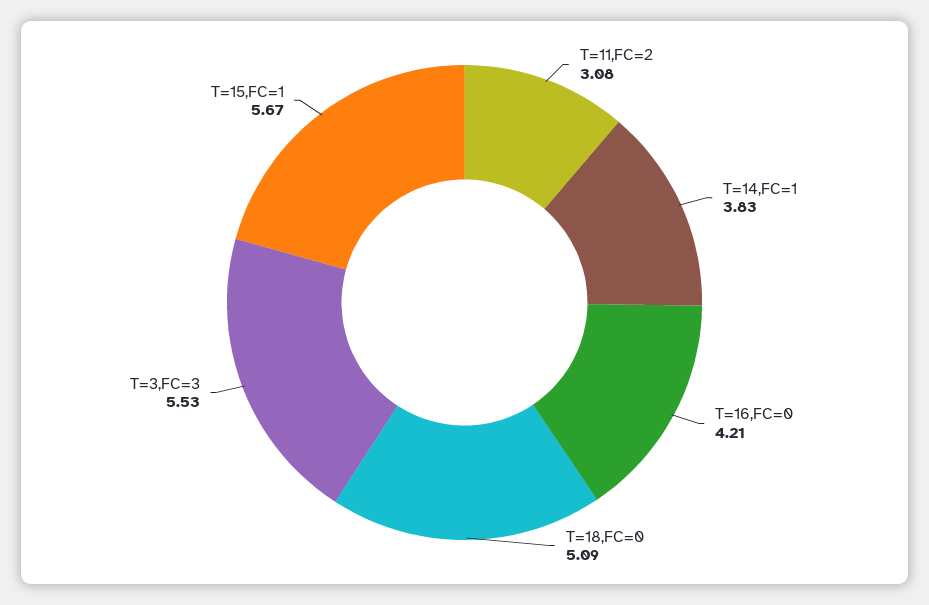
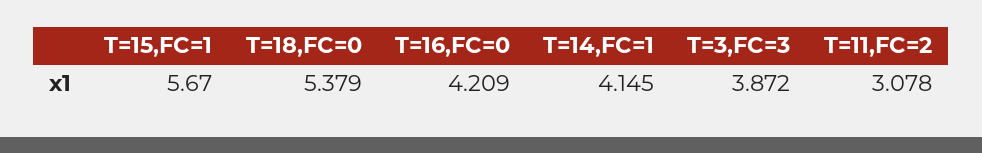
T=14,FC=1: 3.83 -> 4.145
T=18,FC=0: 5.09 -> 5.379
T=3,FC=3: 5.53 -> 3.872

